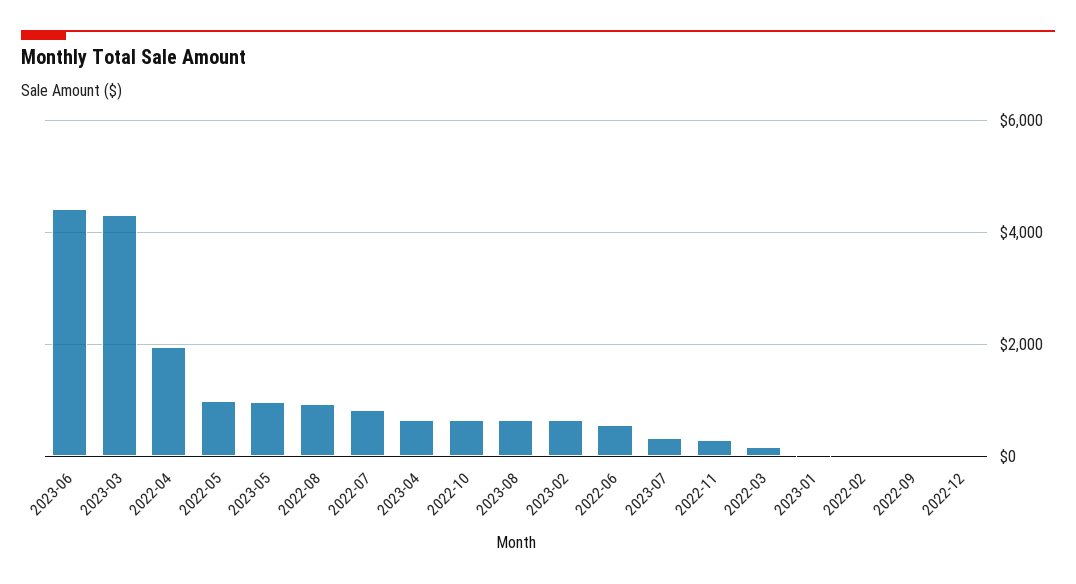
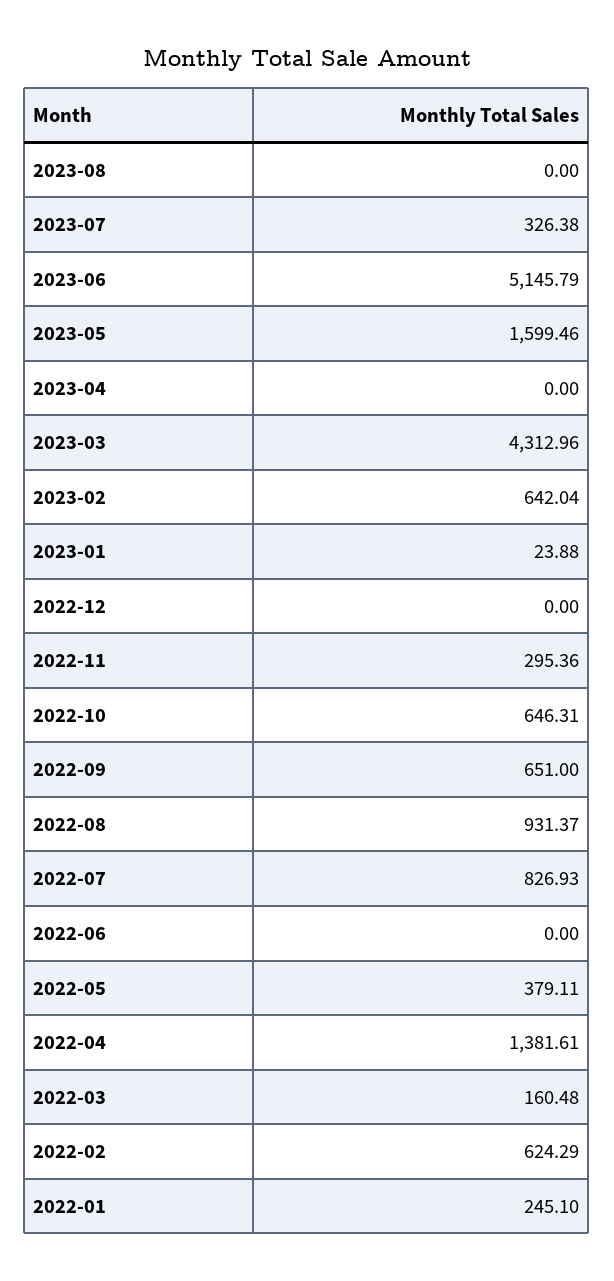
2023-06: 4400 -> 5145.79
2022-04: 2000 -> 1381.61
2022-05: 1000 -> 379.11
2023-05: 1000 -> 1599.46
2023-04: 600 -> 0
2023-08: 600 -> 0
2022-06: 600 -> 0
2022-02: 0 -> 624.29
2022-09: 0 -> 651
2022-01: none -> 245.1

